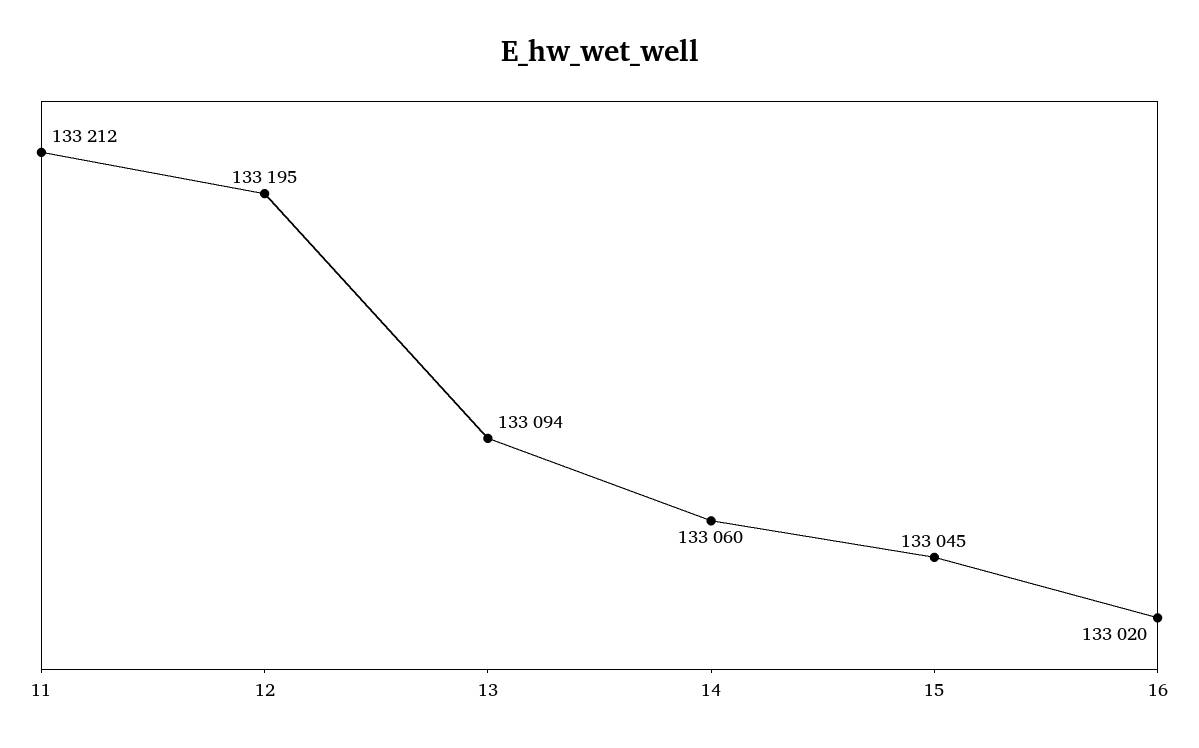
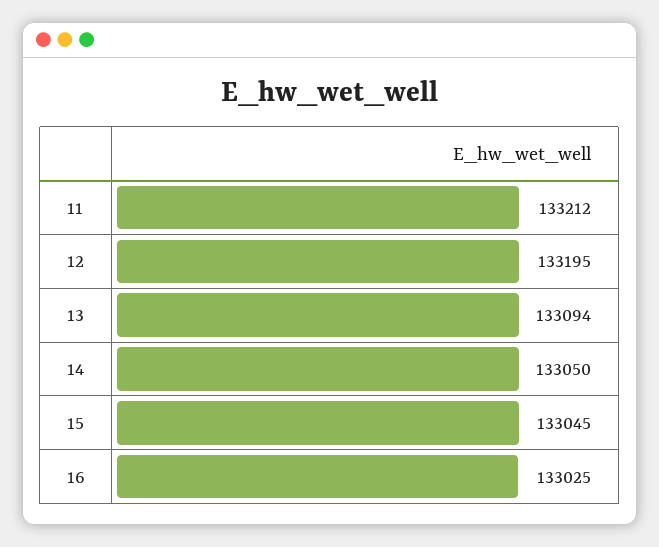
14: 133060 -> 133050
16: 133020 -> 133025

